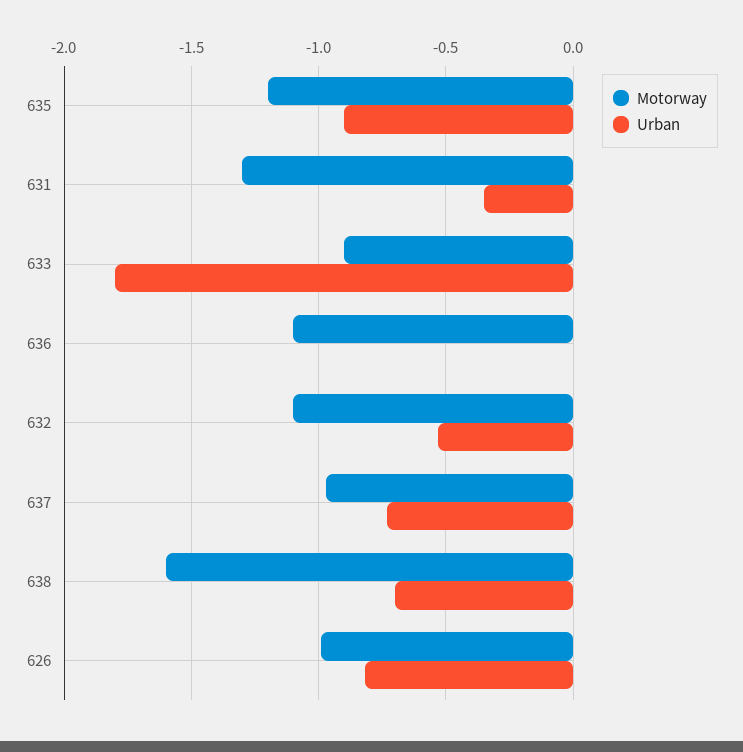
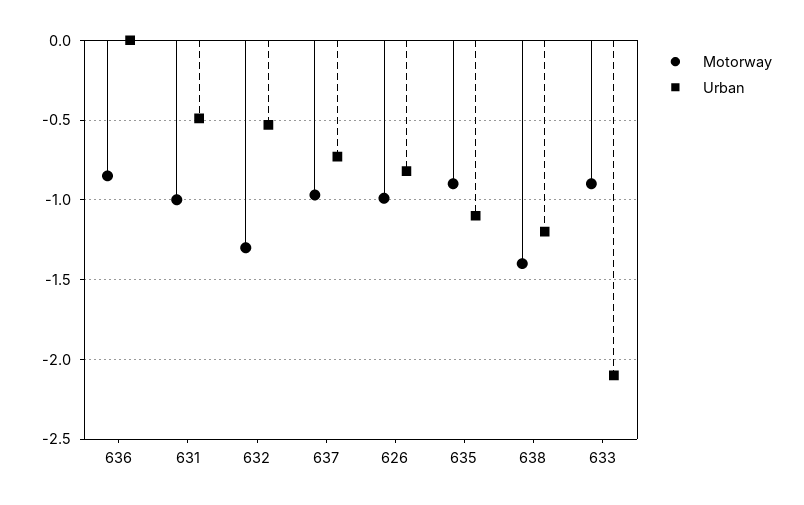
Motorway, 635: -1.2 -> -0.9
Urban, 635: -0.9 -> -1.1
Motorway, 631: -1.3 -> -1
Urban, 631: -0.35 -> -0.5
Urban, 633: -1.8 -> -2.1
Motorway, 636: -1.1 -> -0.85
Motorway, 632: -1.1 -> -1.3
Motorway, 638: -1.6 -> -1.4
Urban, 638: -0.7 -> -1.2

